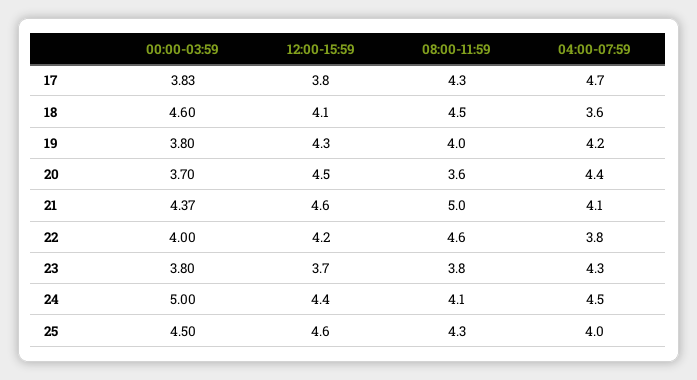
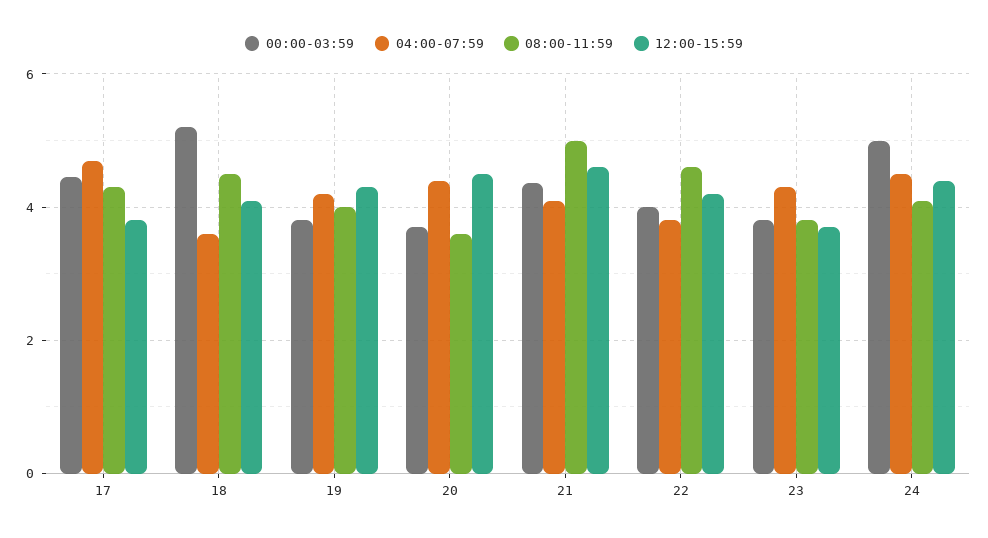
00:00-03:59, 17: 3.83 -> 4.4
00:00-03:59, 18: 4.6 -> 5.2
00:00-03:59, 25: 4.5 -> none
12:00-15:59, 25: 4.6 -> none
08:00-11:59, 25: 4.3 -> none
04:00-07:59, 25: 4 -> none

